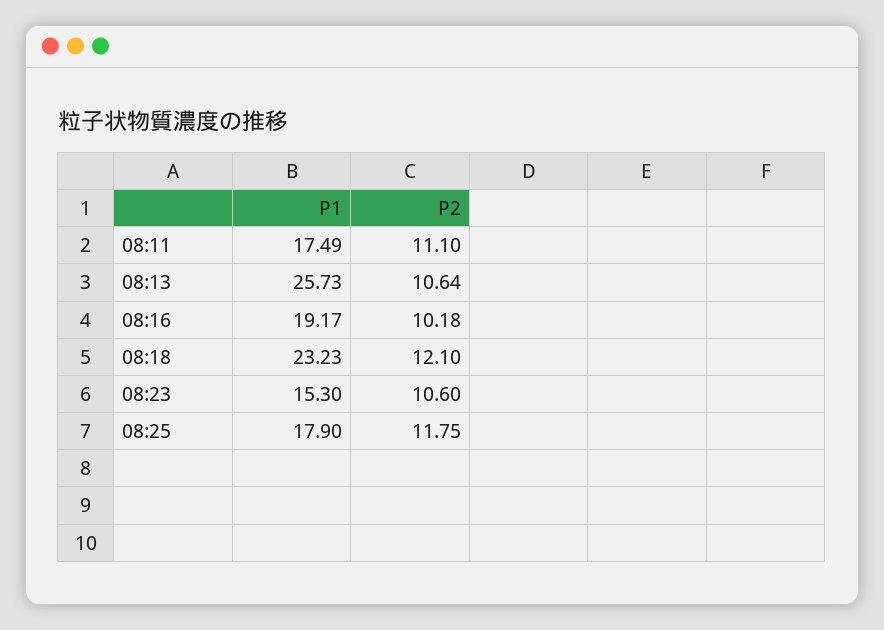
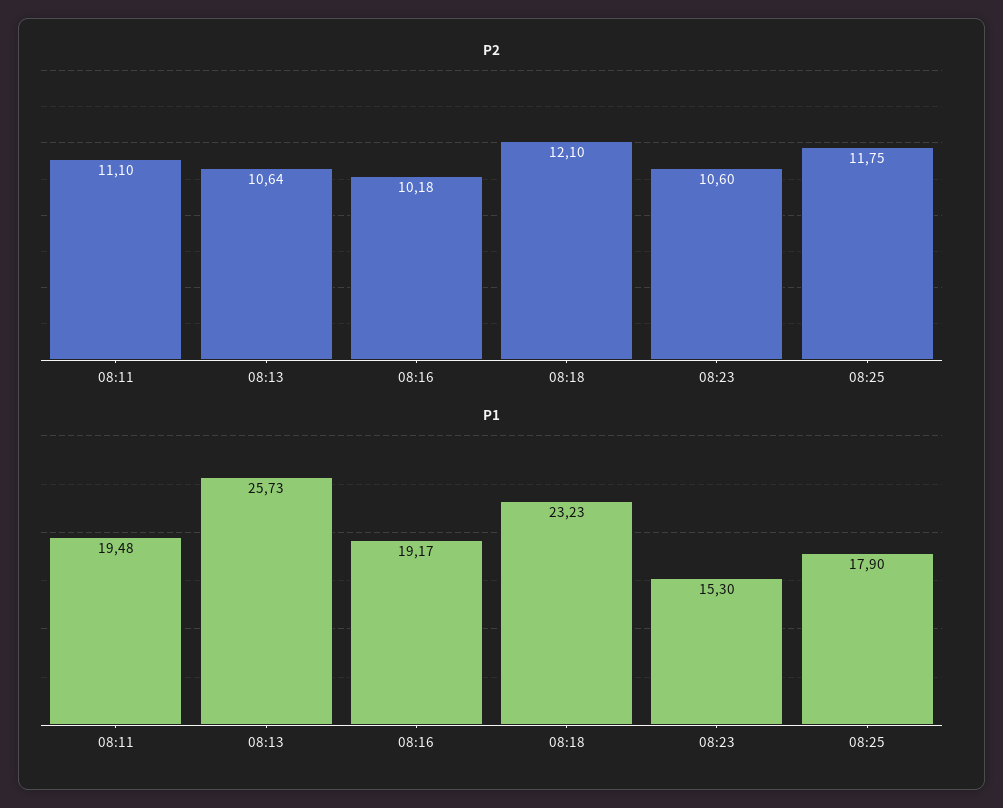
P1, 08:11: 17.49 -> 19.48

